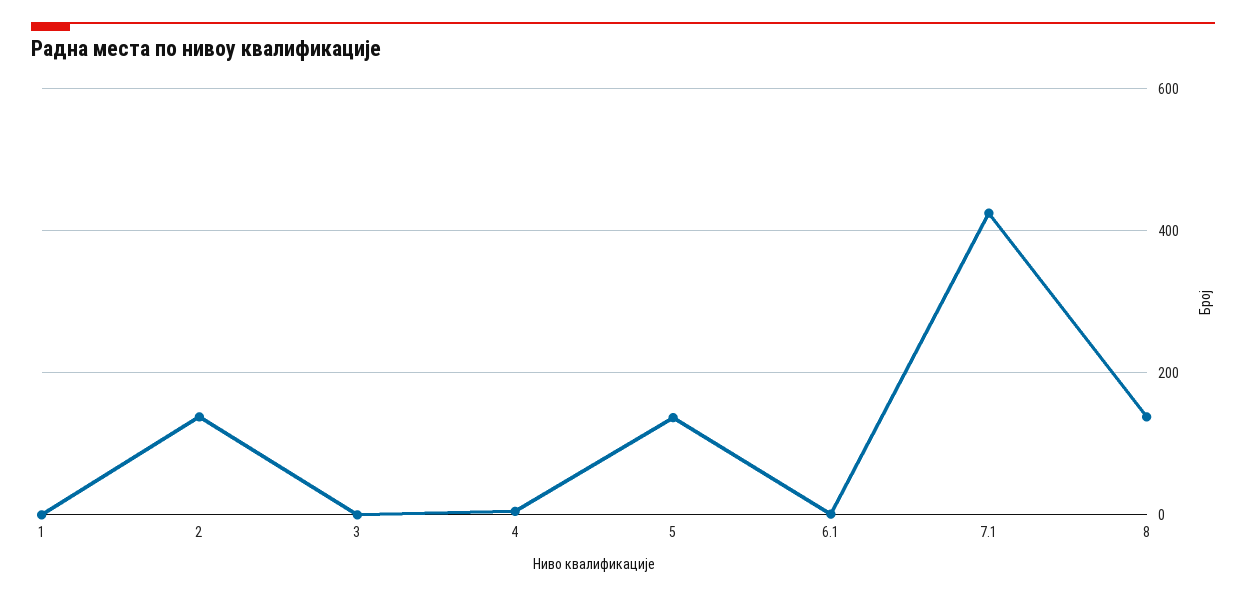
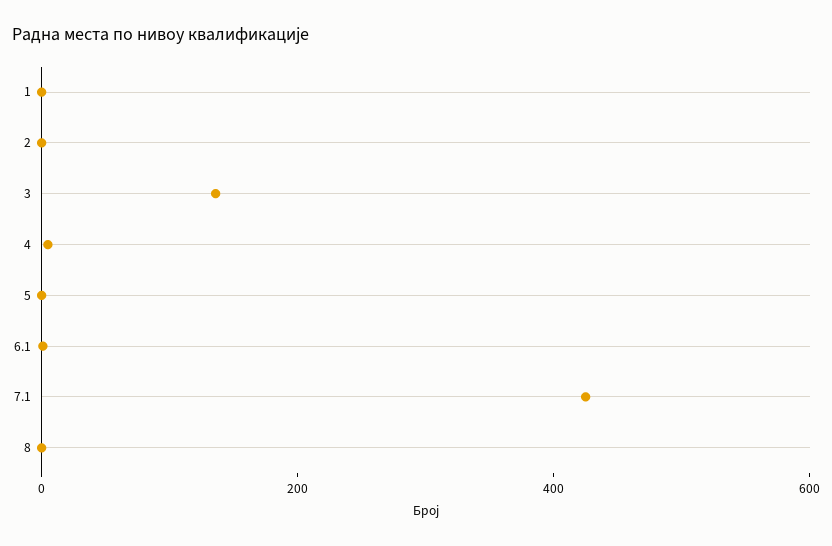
2: 140 -> 0
3: 0 -> 150
5: 140 -> 0
8: 140 -> 0

